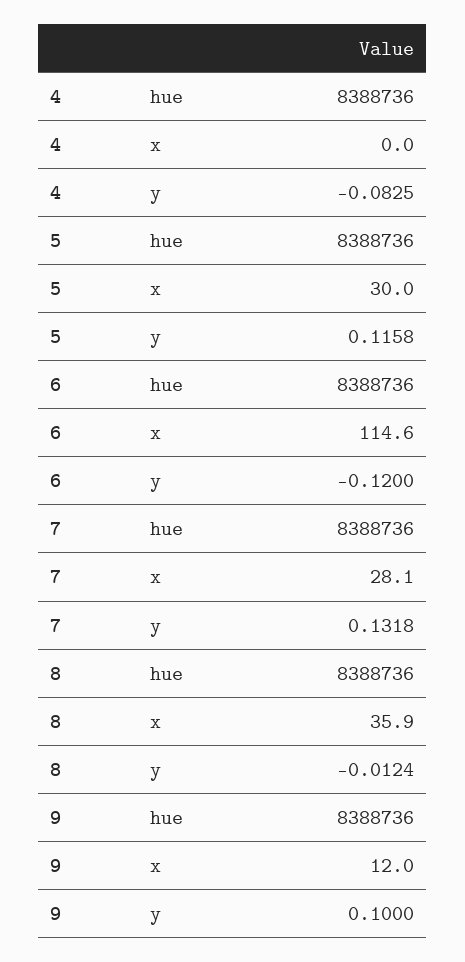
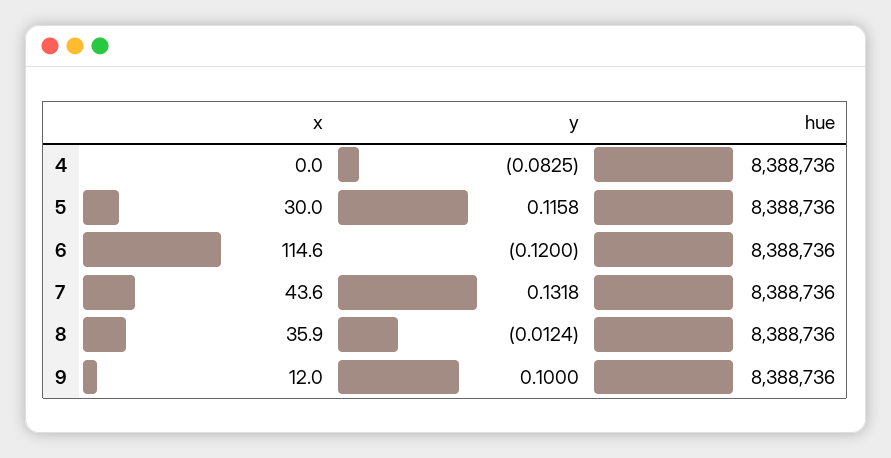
7, x: 28.1 -> 43.6

